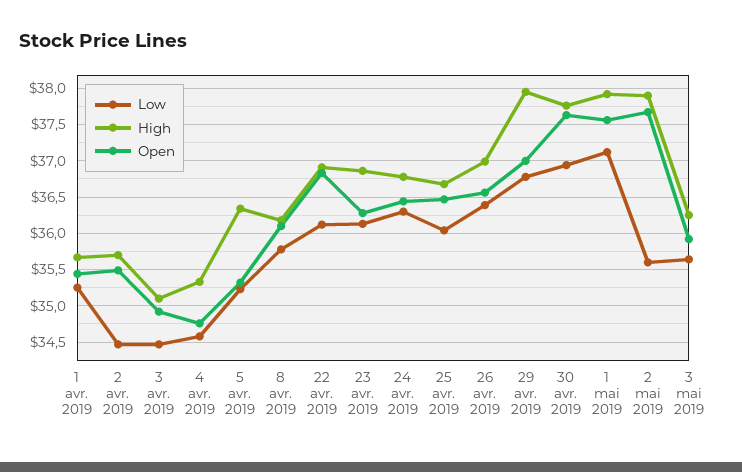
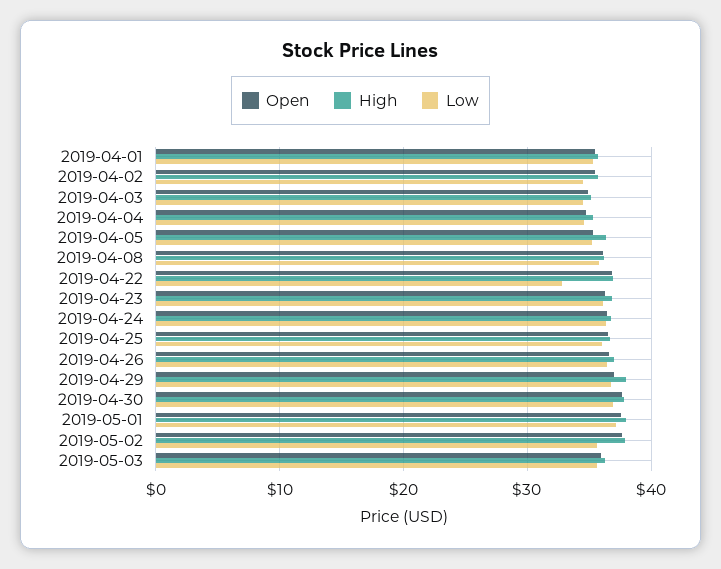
Low, 22 avr. 2019: 36.1 -> 33

